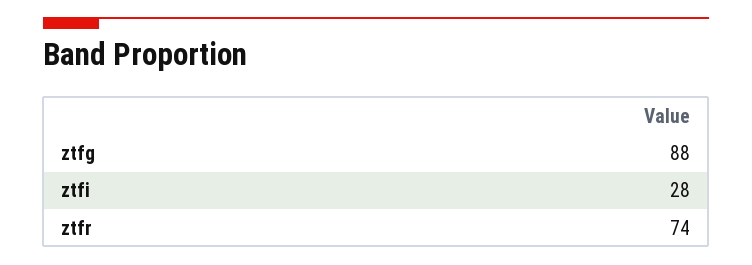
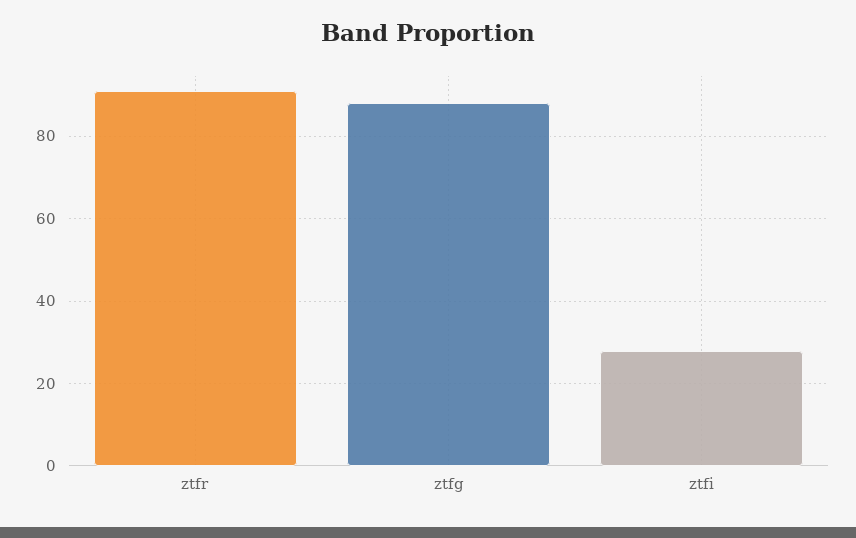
ztfr: 74 -> 90

